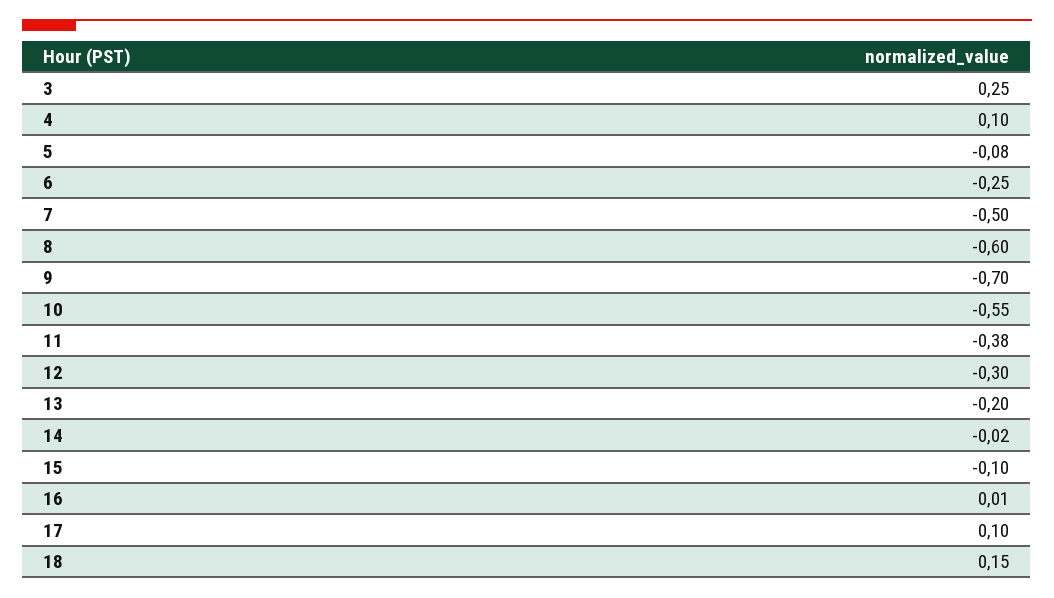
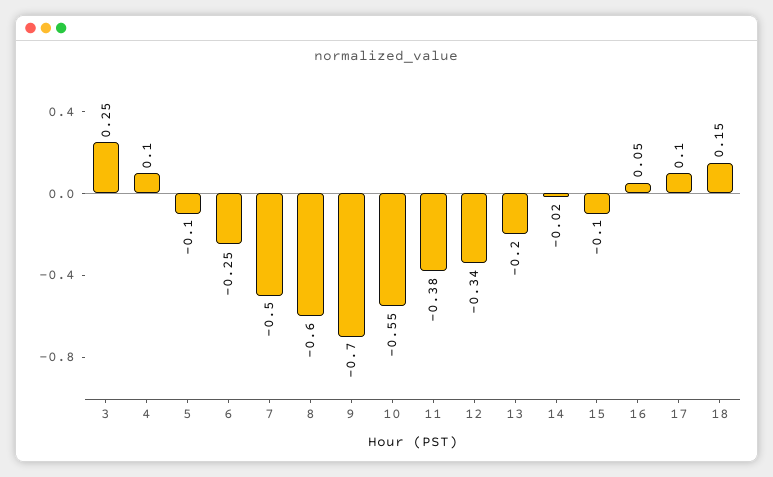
5: -0.08 -> -0.1
12: -0.3 -> -0.34
16: 0.01 -> 0.05

